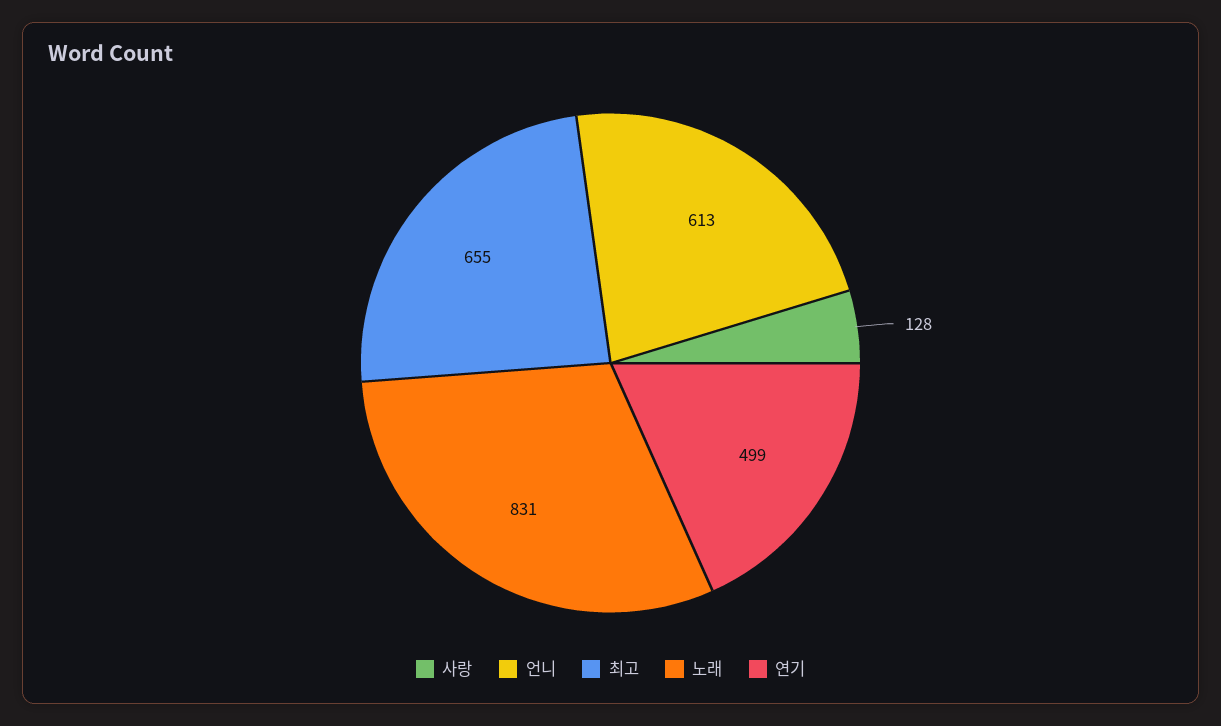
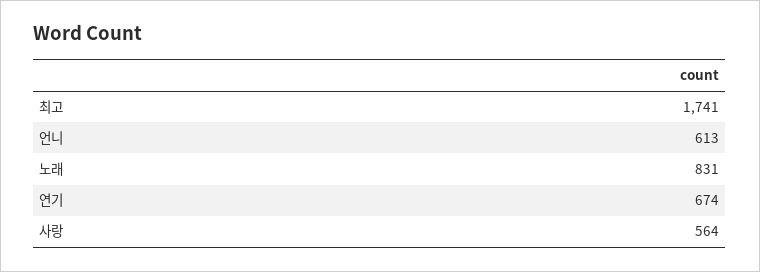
사랑: 128 -> 564
최고: 655 -> 1741
연기: 499 -> 674

